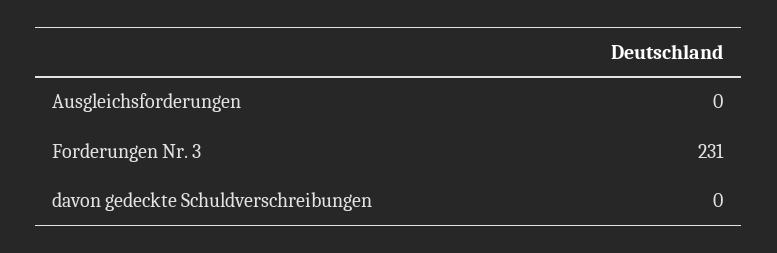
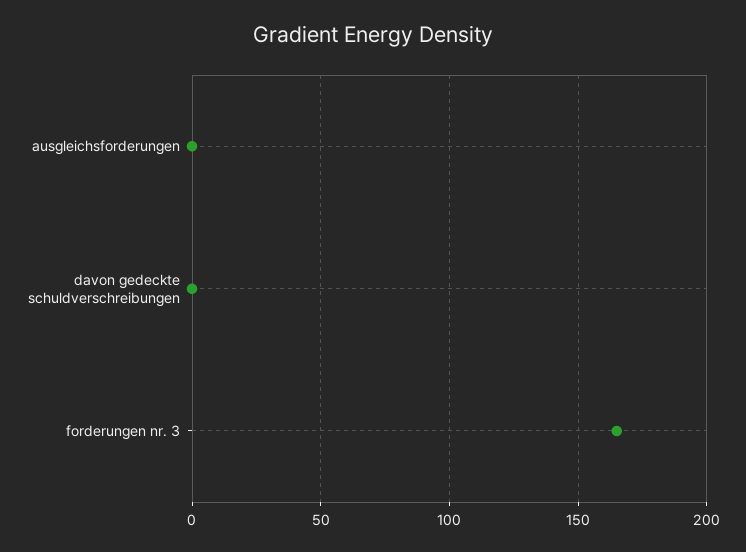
Forderungen Nr. 3: 231 -> 165

